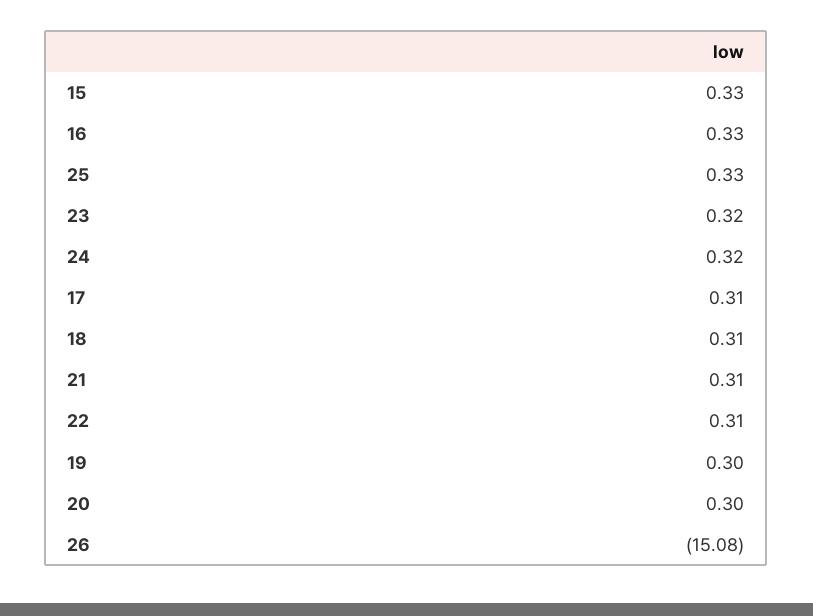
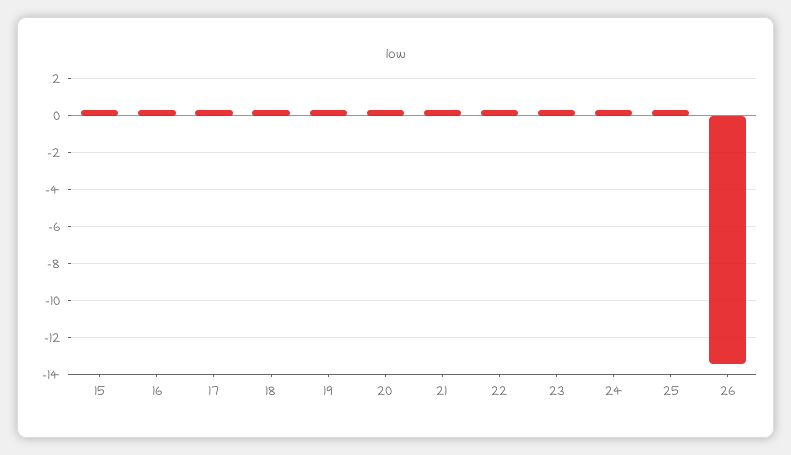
26: -15.08 -> -13.5

